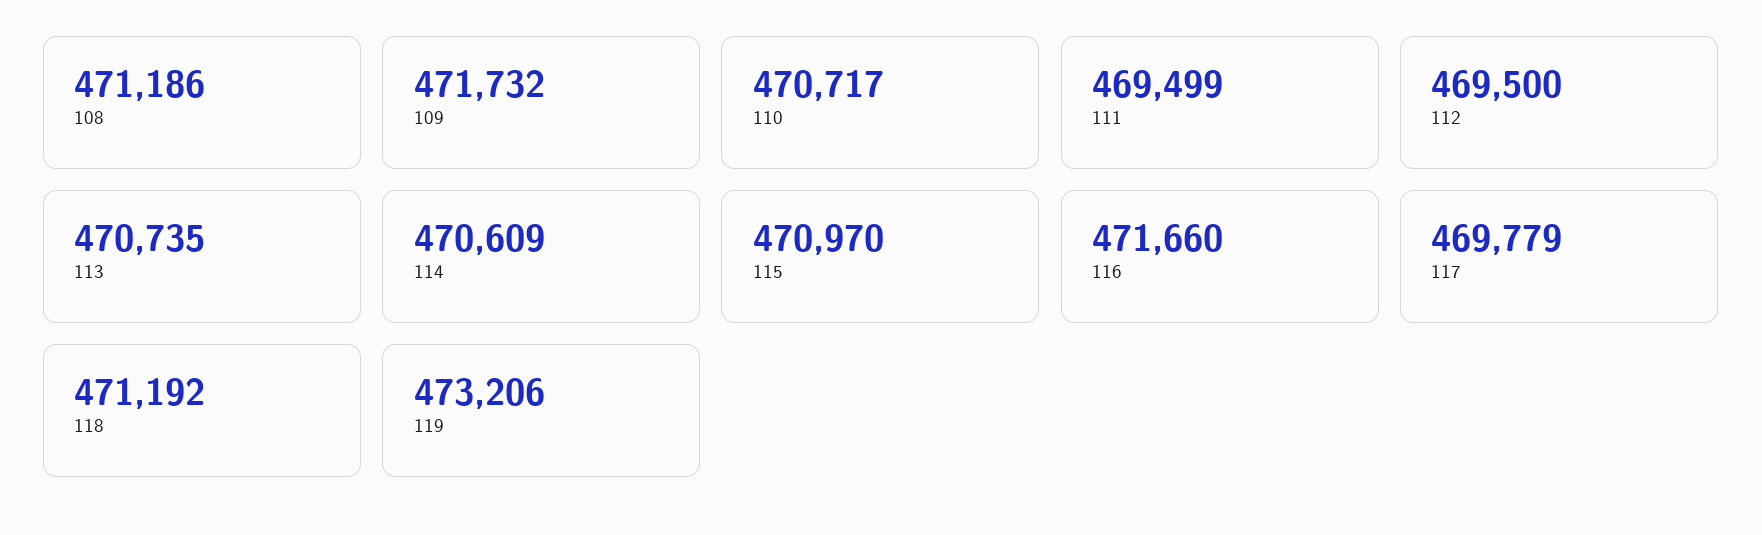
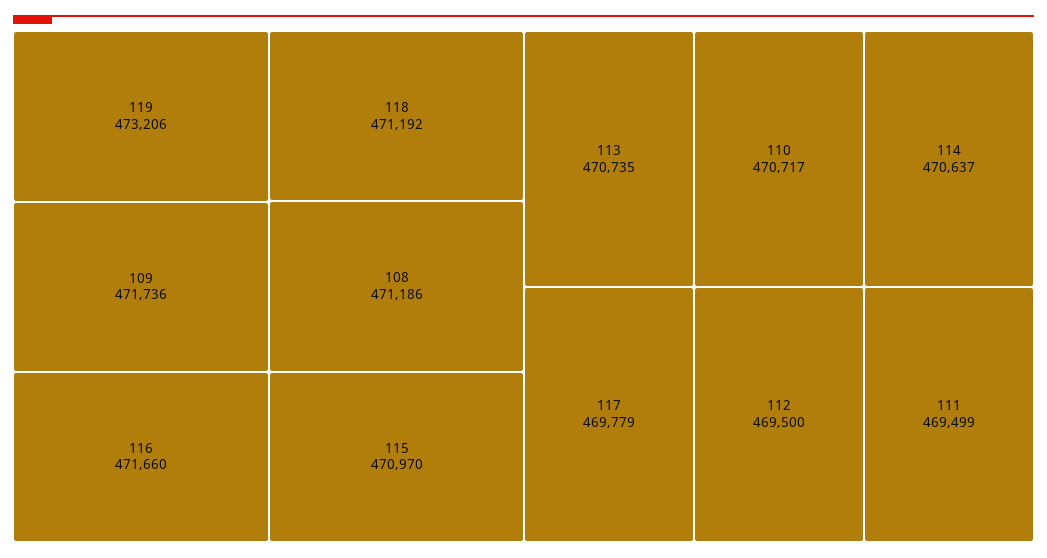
109: 471732 -> 471736
114: 470609 -> 470637

